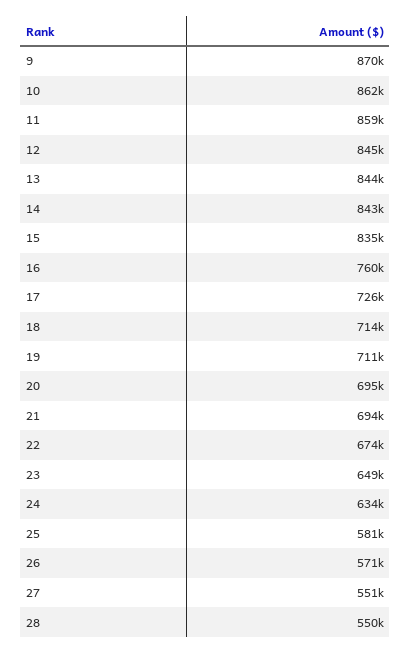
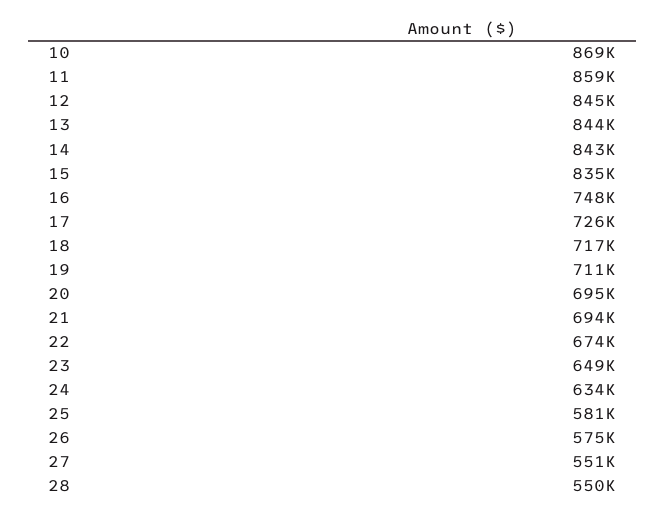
9: 870000 -> none
10: 862000 -> 869000
16: 760000 -> 748000
18: 714000 -> 717000
26: 571000 -> 575000

